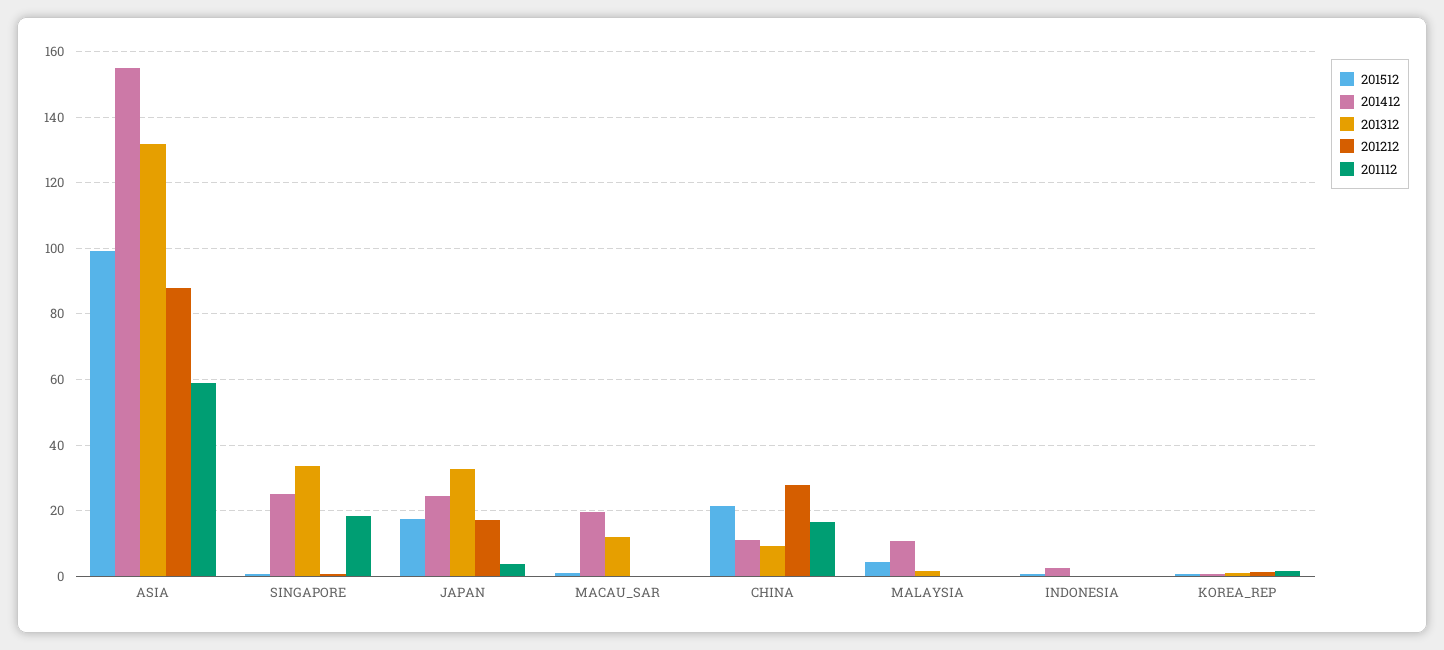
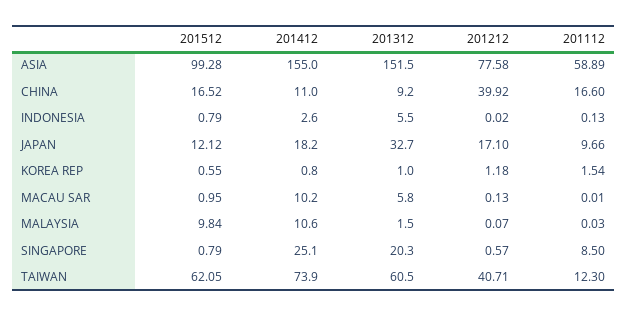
201312, ASIA: 132 -> 151.5
201212, ASIA: 88 -> 77.58
201312, SINGAPORE: 34 -> 20.3
201112, SINGAPORE: 18 -> 8.5
201512, JAPAN: 18 -> 12.12
201412, JAPAN: 24 -> 18.2
201112, JAPAN: 4 -> 9.66
201412, MACAU_SAR: 20 -> 10.2
201312, MACAU_SAR: 12 -> 5.8
201512, CHINA: 22 -> 16.52
201212, CHINA: 28 -> 39.92
201512, MALAYSIA: 4 -> 9.84
201312, INDONESIA: 0 -> 5.5
201512, TAIWAN: none -> 62.05
201412, TAIWAN: none -> 73.9
201312, TAIWAN: none -> 60.5
201212, TAIWAN: none -> 40.71
201112, TAIWAN: none -> 12.3

